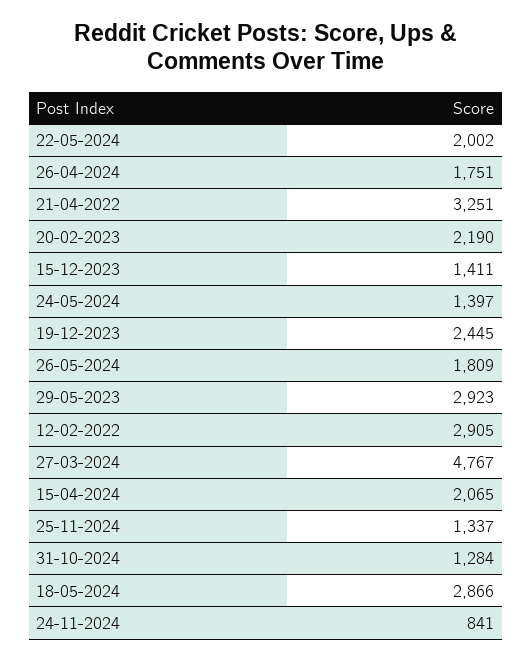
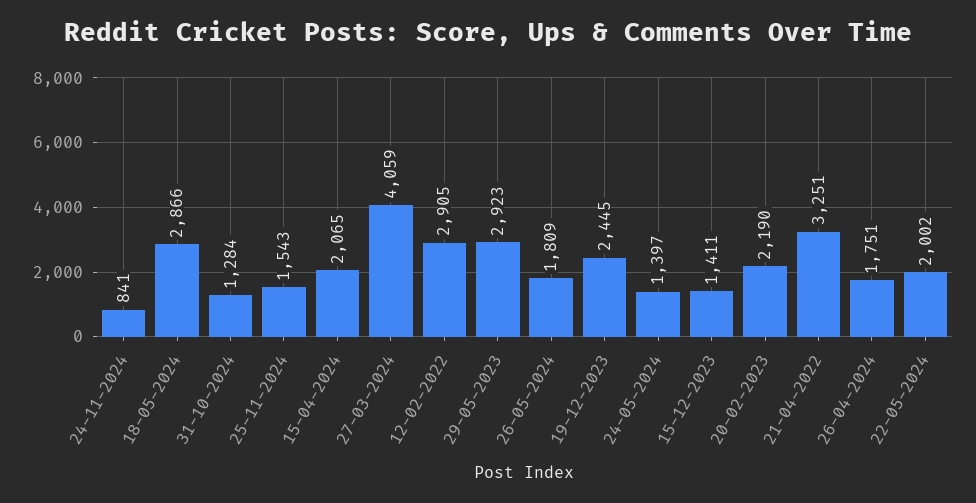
27-03-2024: 4767 -> 4059
25-11-2024: 1337 -> 1543

